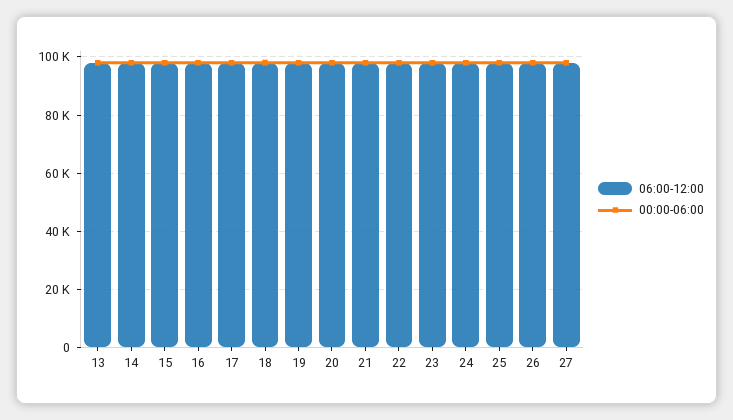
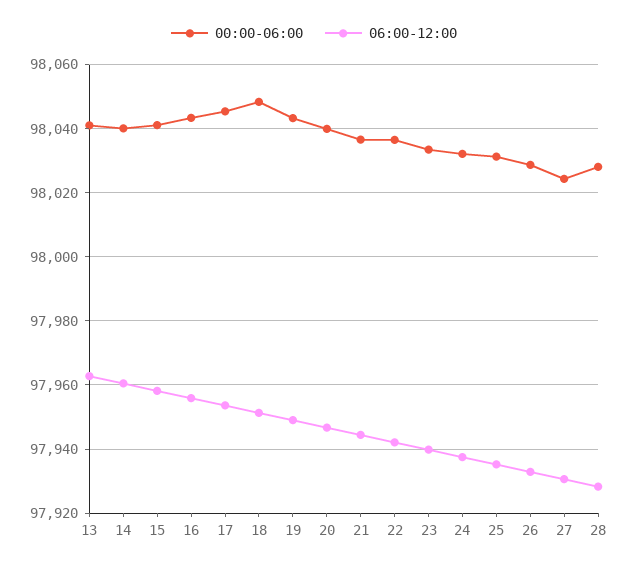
00:00-06:00, 28: none -> 98028
06:00-12:00, 28: none -> 97928

